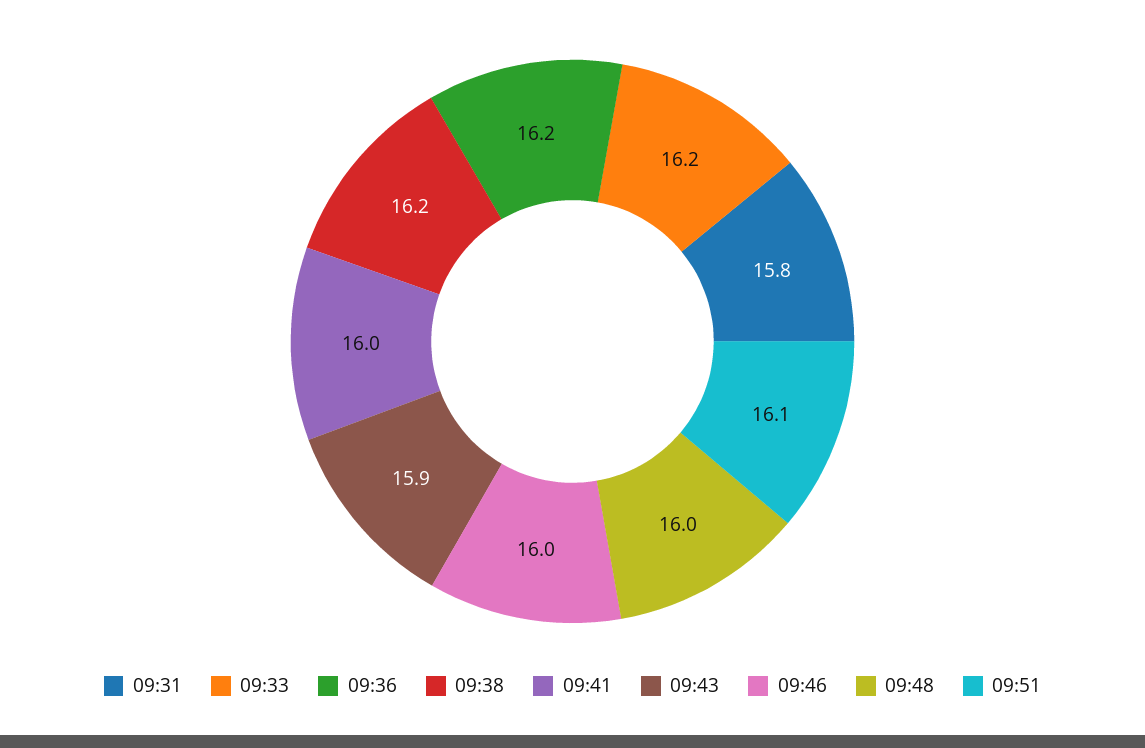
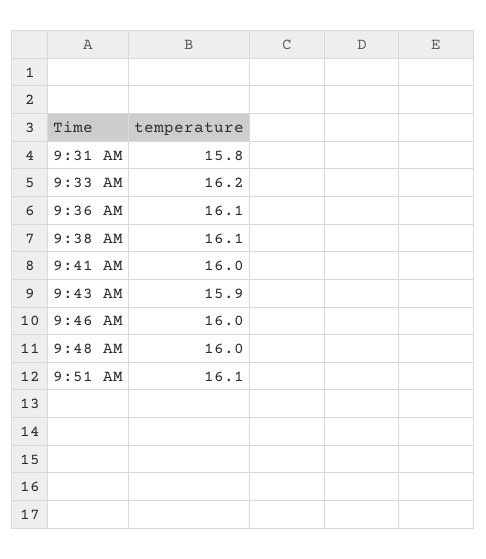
09:36: 16.2 -> 16.1
09:38: 16.2 -> 16.1

